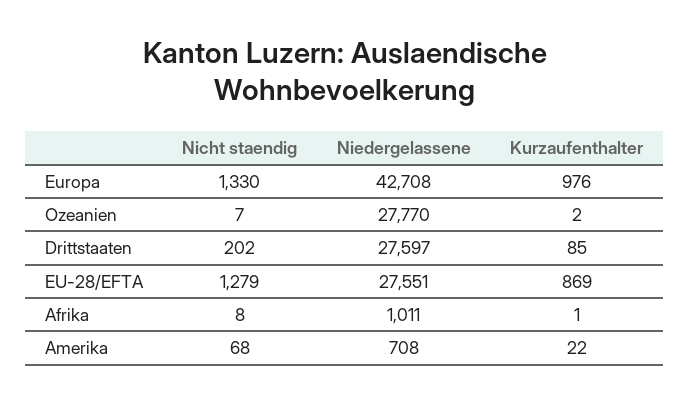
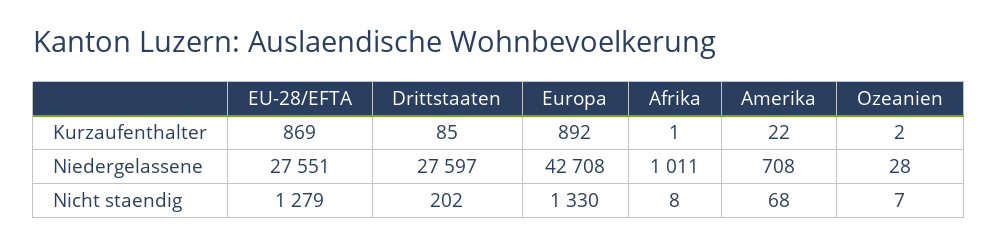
Kurzaufenthalter, Europa: 976 -> 892
Niedergelassene, Ozeanien: 27770 -> 28

